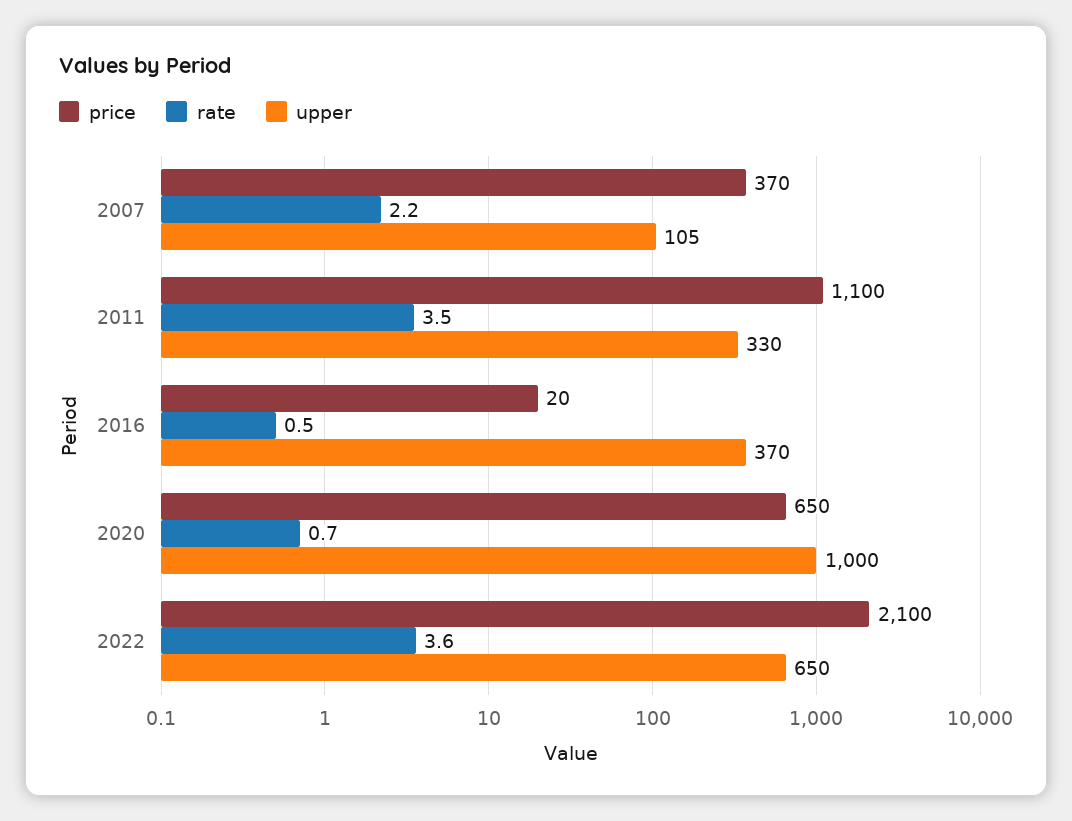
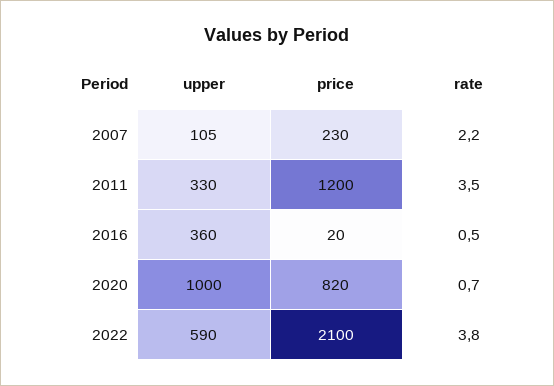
price, 2007: 370 -> 230
price, 2011: 1100 -> 1200
upper, 2016: 370 -> 360
price, 2020: 650 -> 820
rate, 2022: 3.6 -> 3.8
upper, 2022: 650 -> 590

